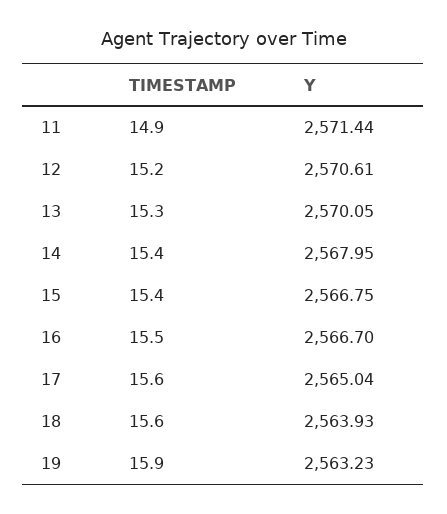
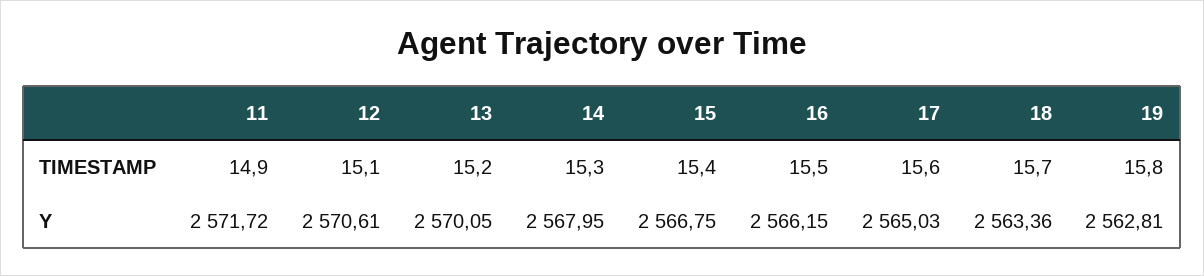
Y, 11: 2571.44 -> 2571.72
TIMESTAMP, 12: 15.2 -> 15.1
TIMESTAMP, 13: 15.3 -> 15.2
TIMESTAMP, 14: 15.4 -> 15.3
Y, 16: 2566.7 -> 2566.15
Y, 17: 2565.04 -> 2565.03
TIMESTAMP, 18: 15.6 -> 15.7
Y, 18: 2563.93 -> 2563.36
TIMESTAMP, 19: 15.9 -> 15.8
Y, 19: 2563.23 -> 2562.81

